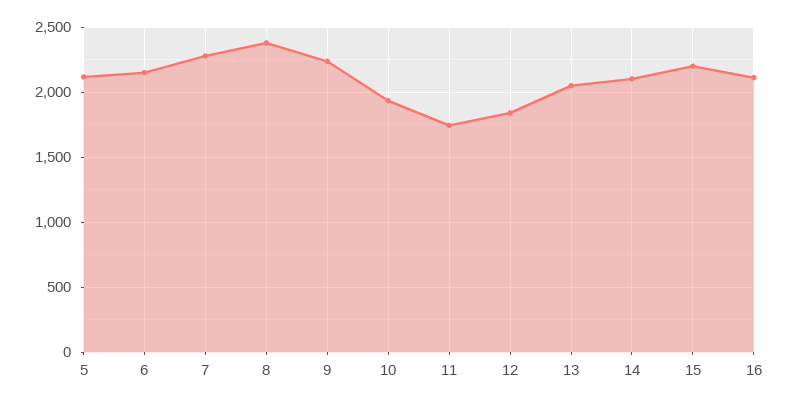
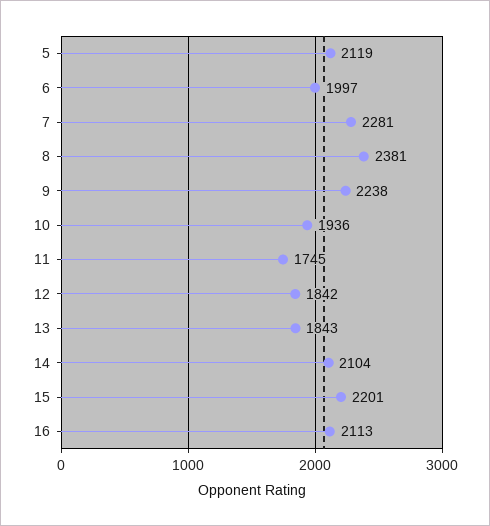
6: 2150 -> 1997
13: 2050 -> 1843

